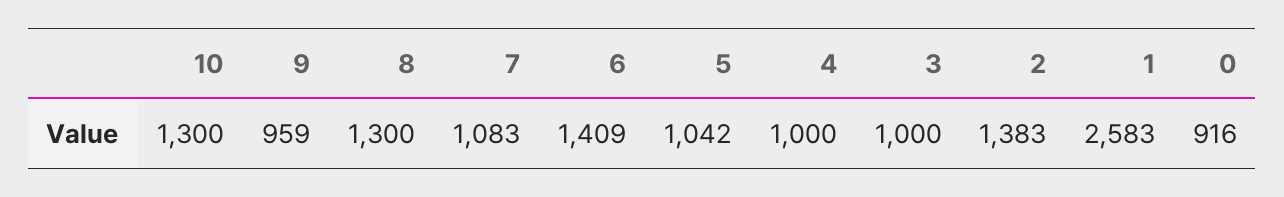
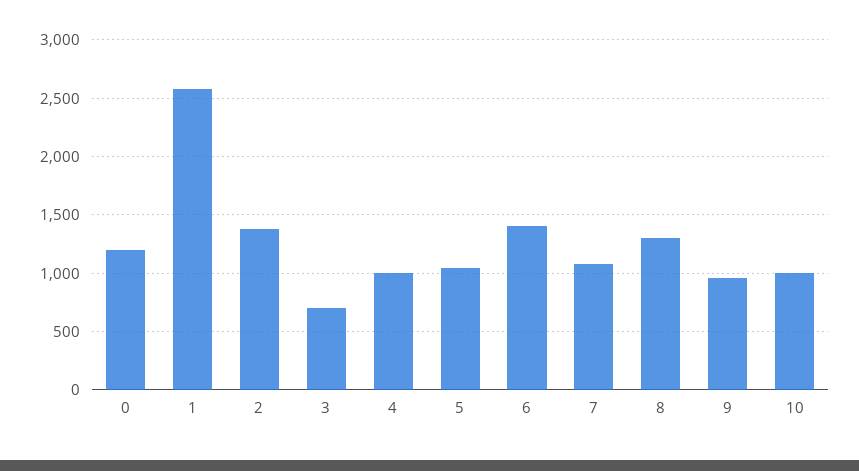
10: 1300 -> 1000
3: 1000 -> 700
0: 916 -> 1200

